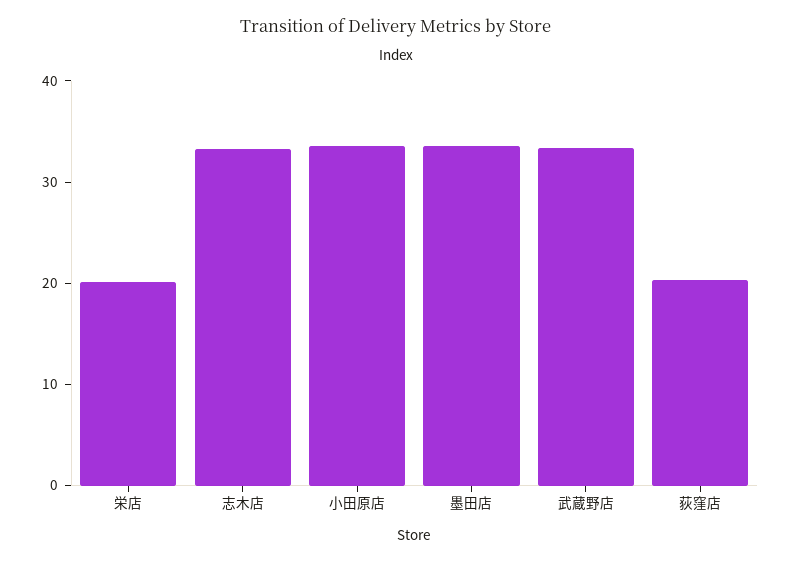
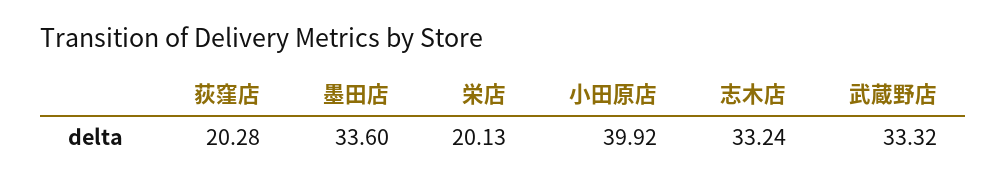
小田原店: 34 -> 39.92

